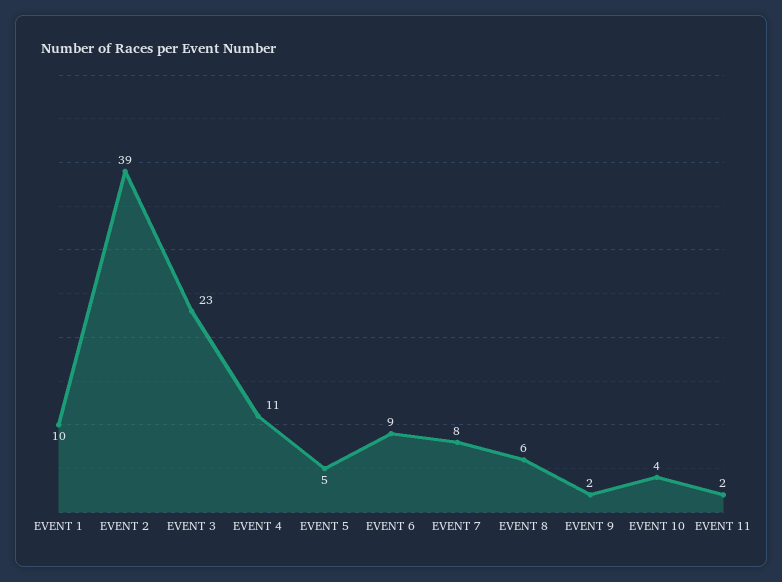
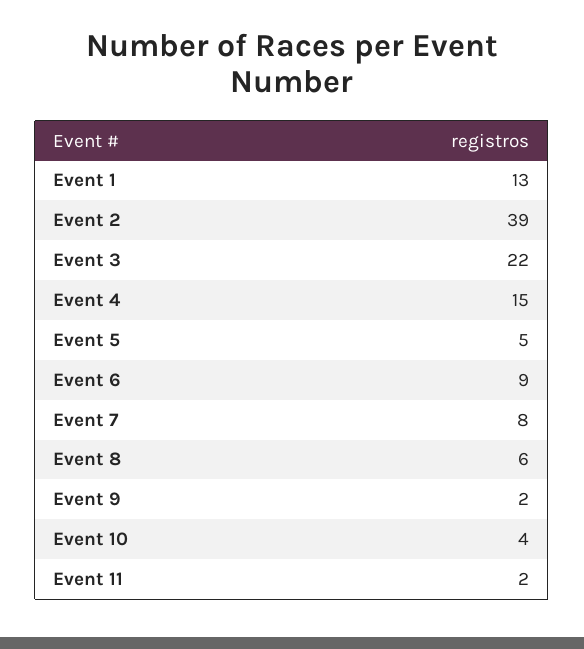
EVENT 1: 10 -> 13
EVENT 3: 23 -> 22
EVENT 4: 11 -> 15

